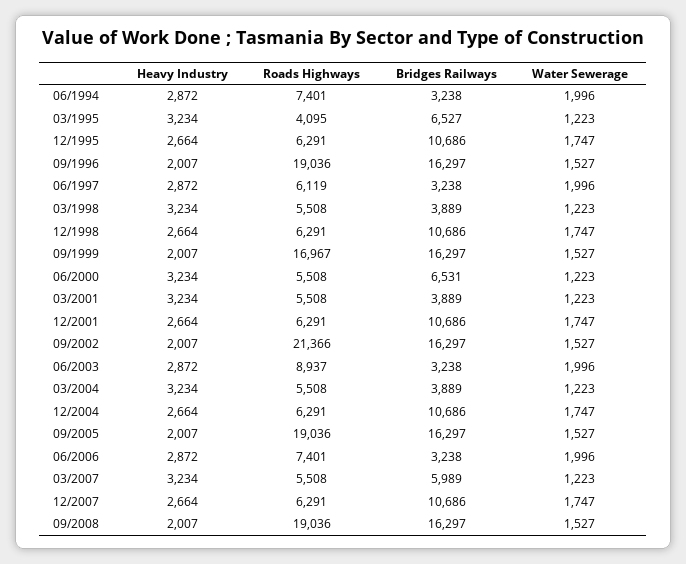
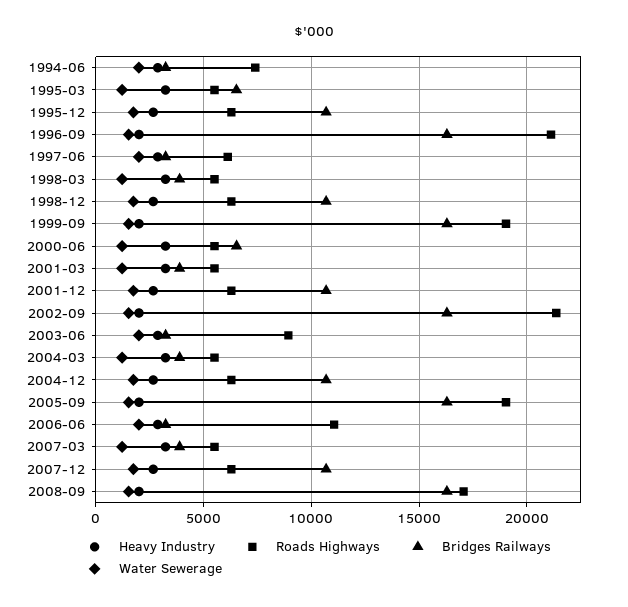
Roads Highways, 03/1995: 4095 -> 5500
Roads Highways, 09/1996: 19036 -> 21000
Roads Highways, 09/1999: 16967 -> 19000
Roads Highways, 06/2006: 7401 -> 11000
Bridges Railways, 03/2007: 5989 -> 4000
Roads Highways, 09/2008: 19036 -> 17000

